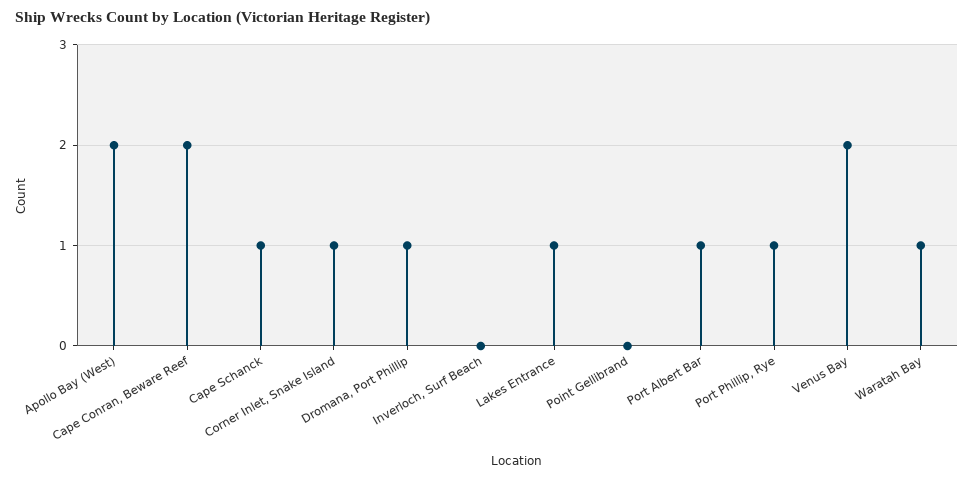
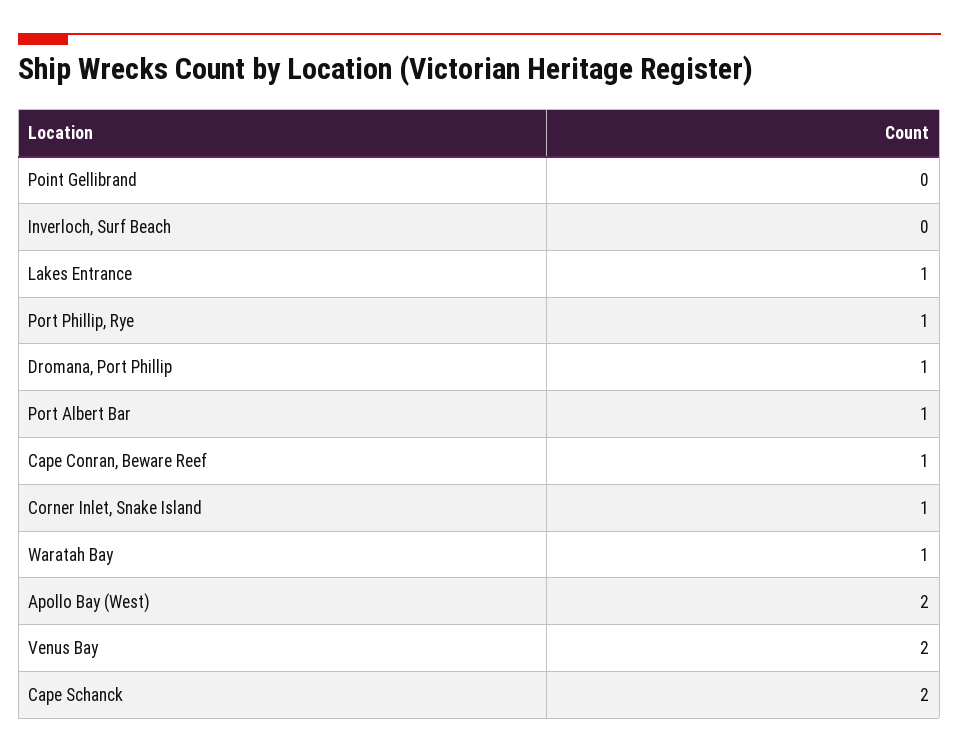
Cape Conran, Beware Reef: 2 -> 1
Cape Schanck: 1 -> 2

